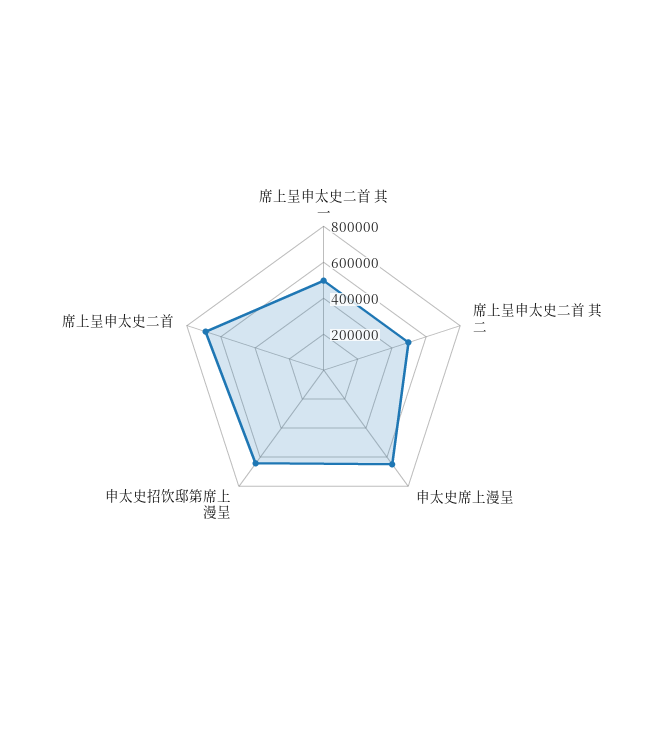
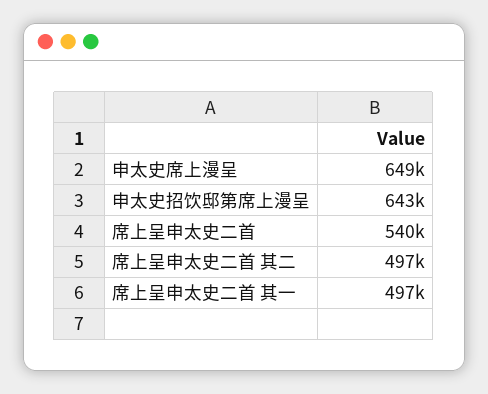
席上呈申太史二首: 700000 -> 540000

